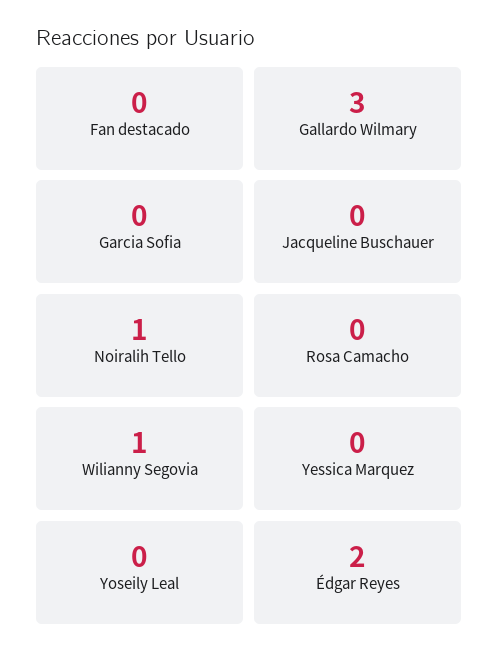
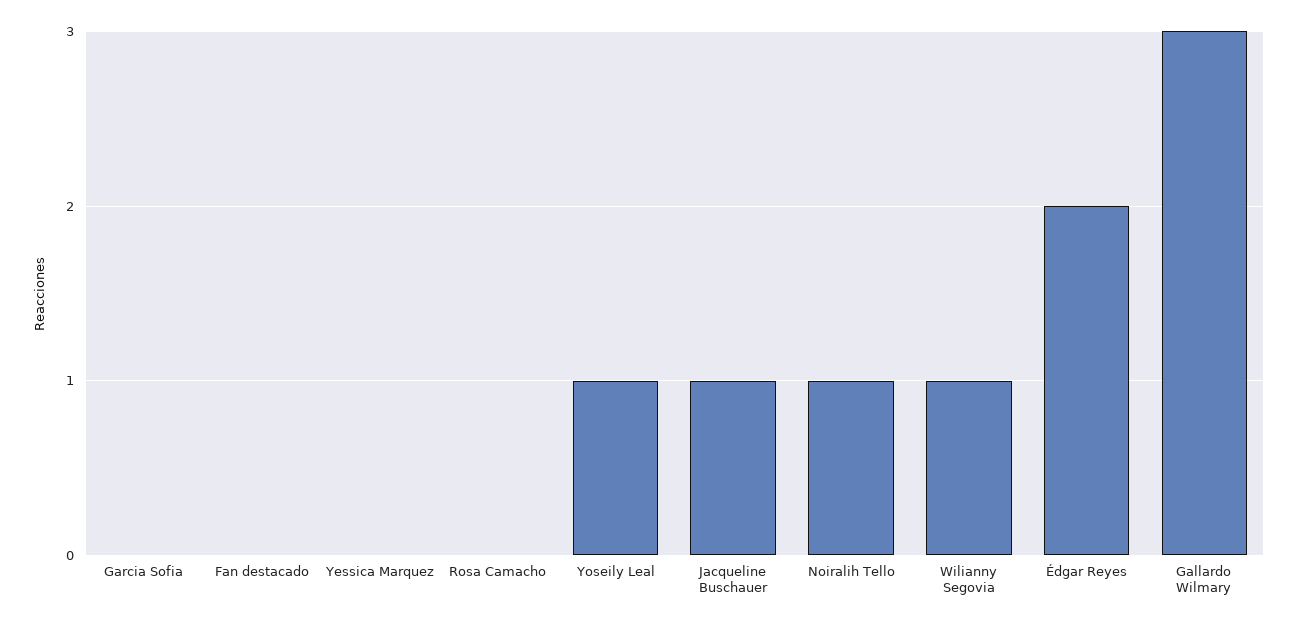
Jacqueline Buschauer: 0 -> 1
Yoseily Leal: 0 -> 1

